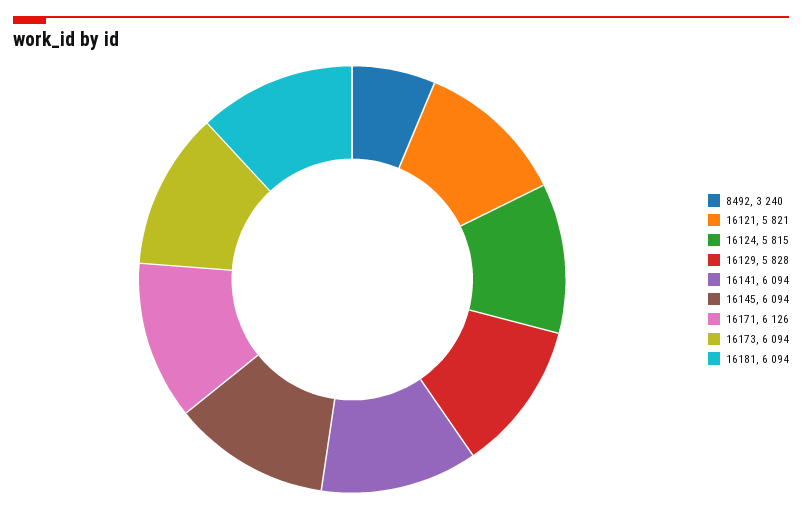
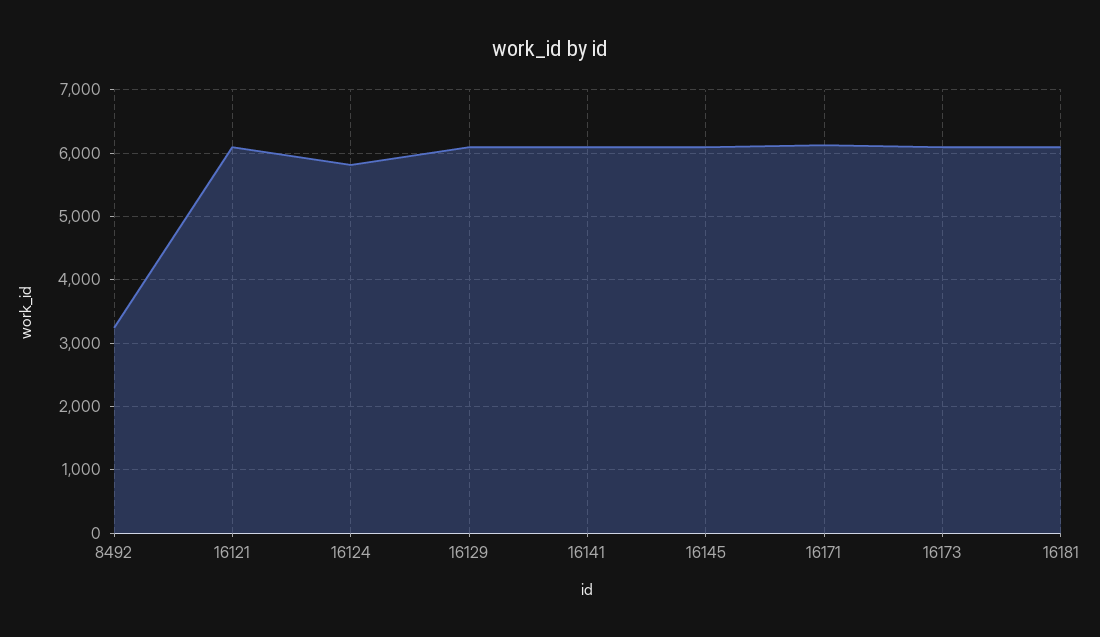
16121: 5821 -> 6100
16129: 5828 -> 6100

